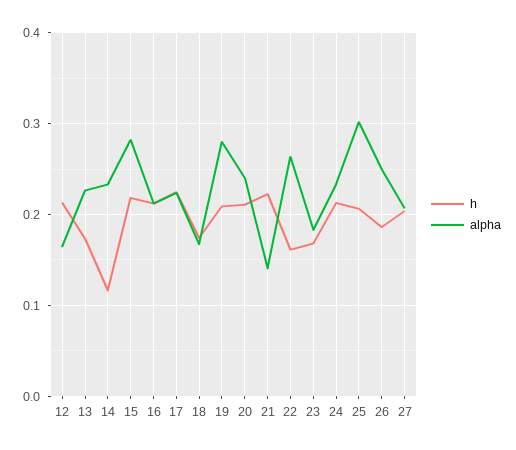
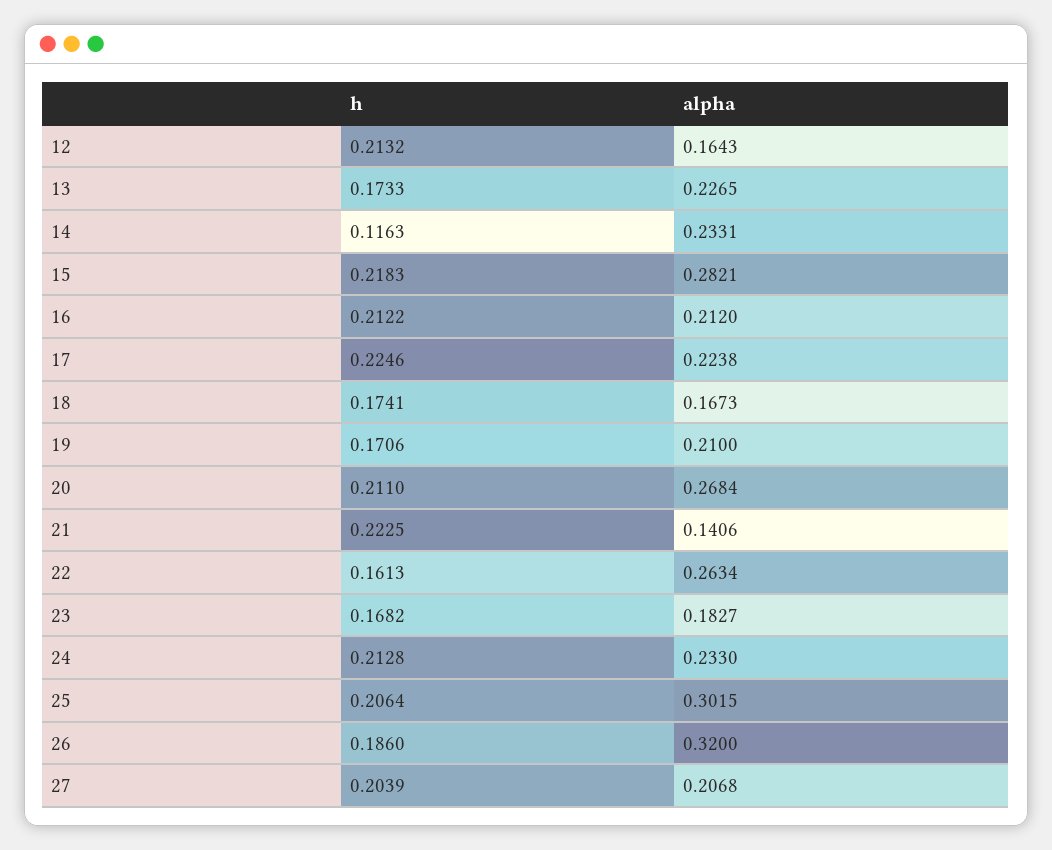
h, 19: 0.21 -> 0.1706
alpha, 19: 0.28 -> 0.21
alpha, 20: 0.24 -> 0.2684
alpha, 26: 0.25 -> 0.32

